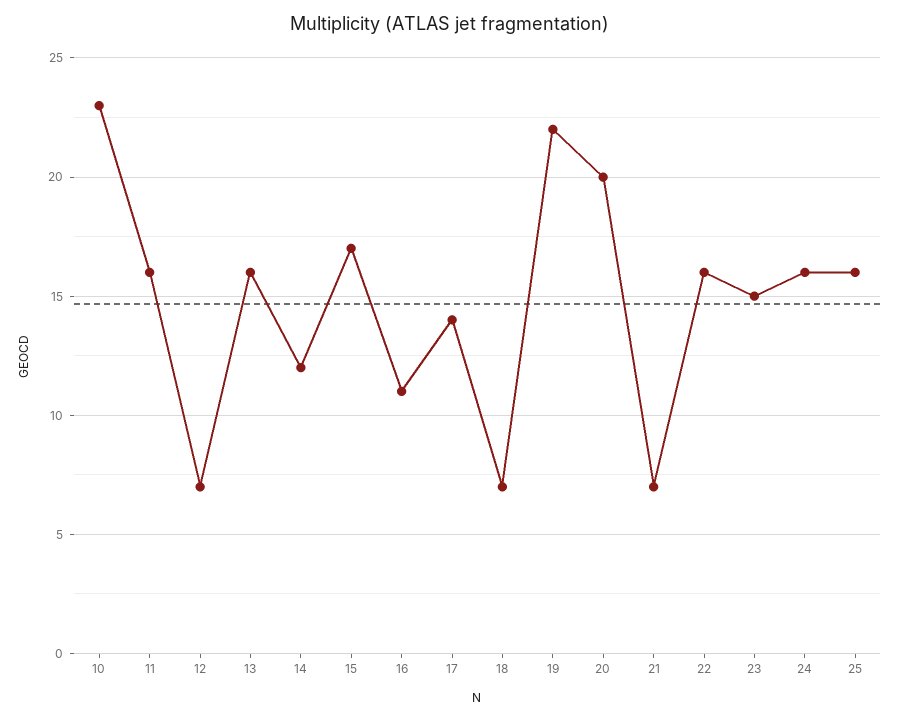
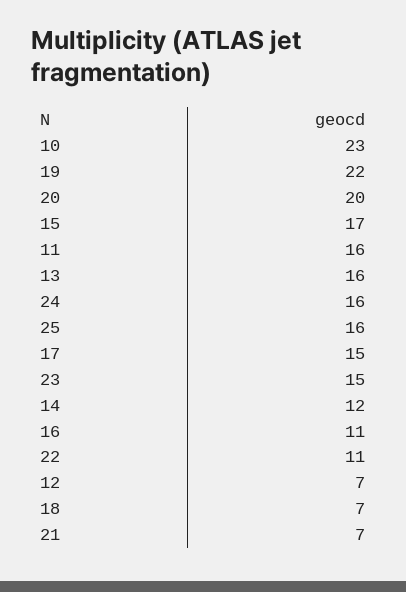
17: 14 -> 15
22: 16 -> 11

